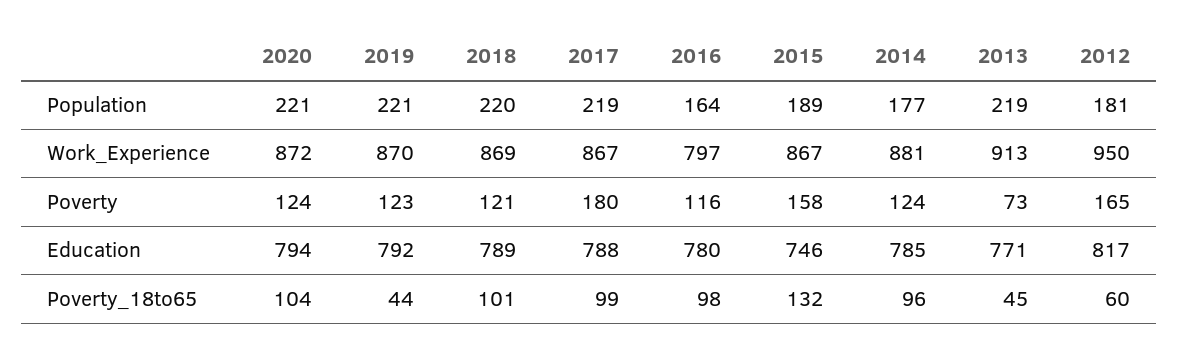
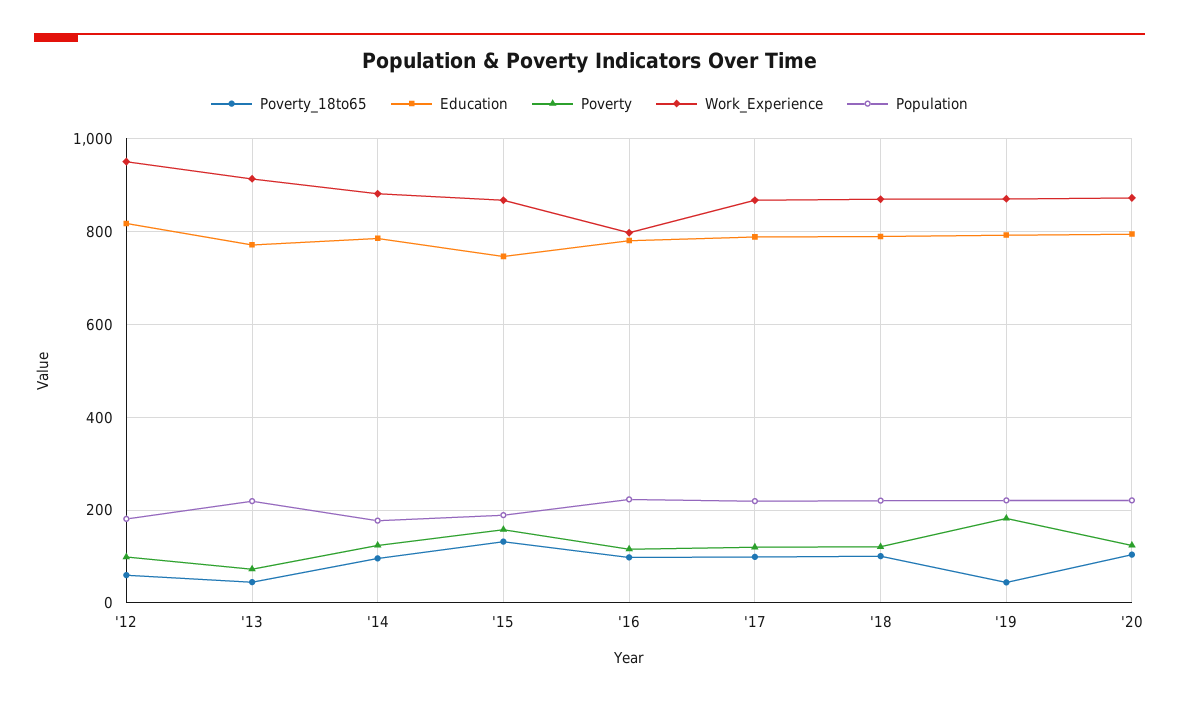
Population, 2016: 164 -> 220
Poverty, 2019: 123 -> 180
Poverty, 2017: 180 -> 120
Poverty, 2012: 165 -> 100

